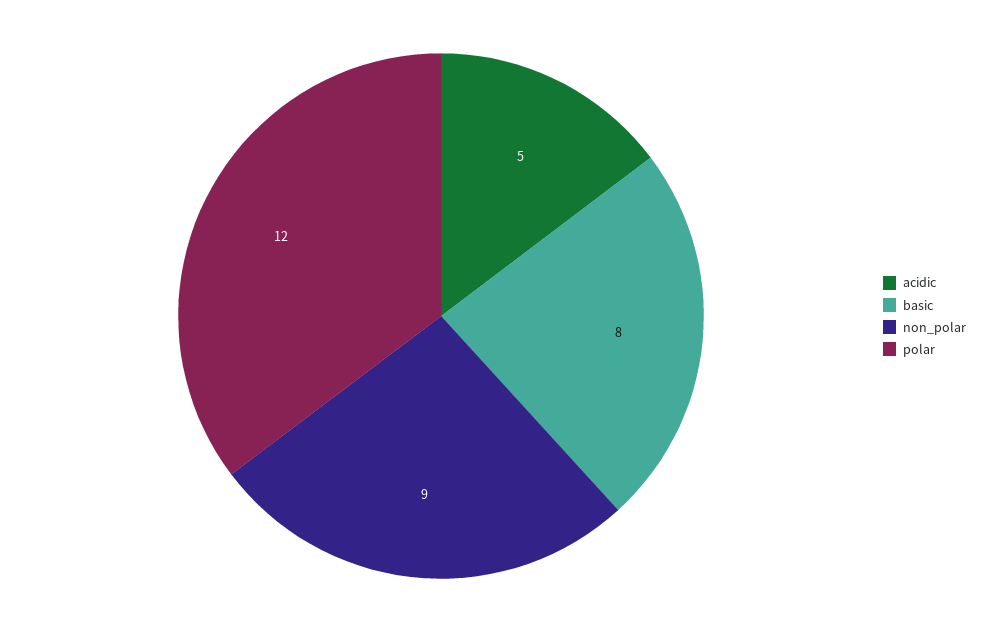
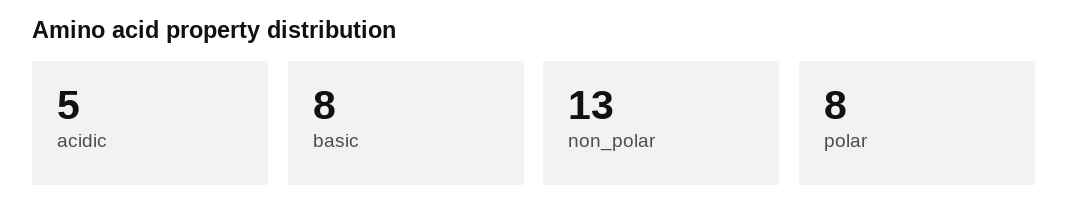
non_polar: 9 -> 13
polar: 12 -> 8

